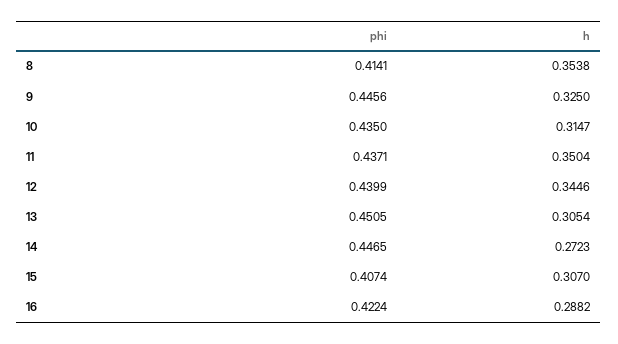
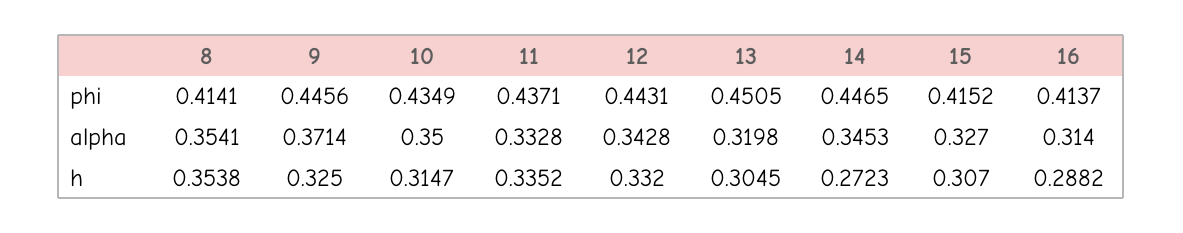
phi, 10: 0.435 -> 0.4349
h, 11: 0.3504 -> 0.3352
phi, 12: 0.4399 -> 0.4431
h, 12: 0.3446 -> 0.332
h, 13: 0.3054 -> 0.3045
phi, 15: 0.4074 -> 0.4152
phi, 16: 0.4224 -> 0.4137
alpha, 8: none -> 0.3541
alpha, 9: none -> 0.3714
alpha, 10: none -> 0.35
alpha, 11: none -> 0.3328
alpha, 12: none -> 0.3428
alpha, 13: none -> 0.3198
alpha, 14: none -> 0.3453
alpha, 15: none -> 0.327
alpha, 16: none -> 0.314

